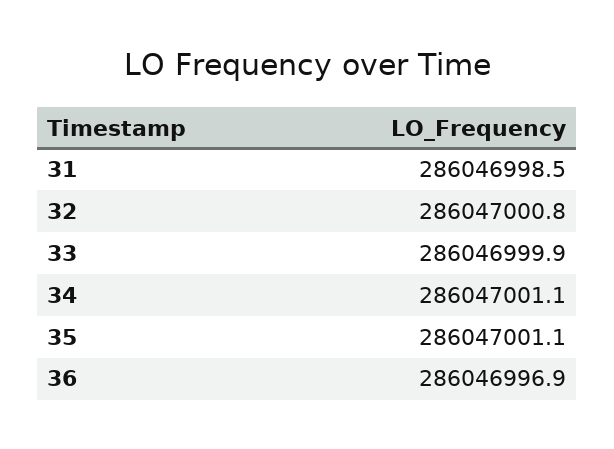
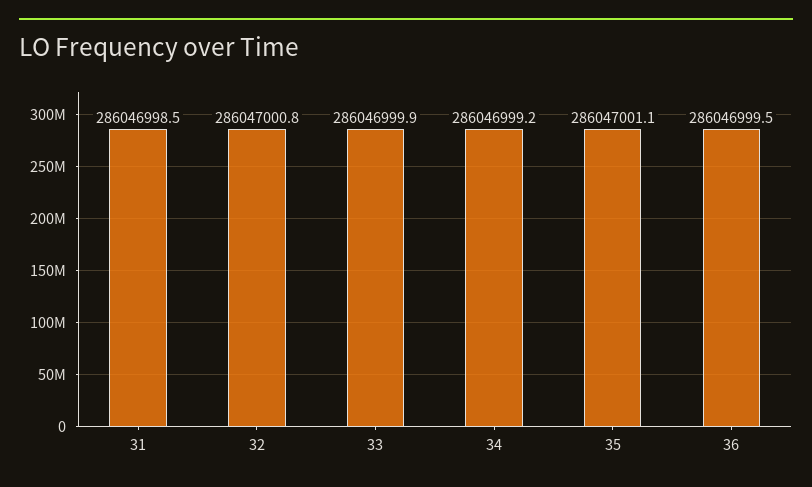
34: 286047001.1 -> 286046999.2
36: 286046996.9 -> 286046999.5

